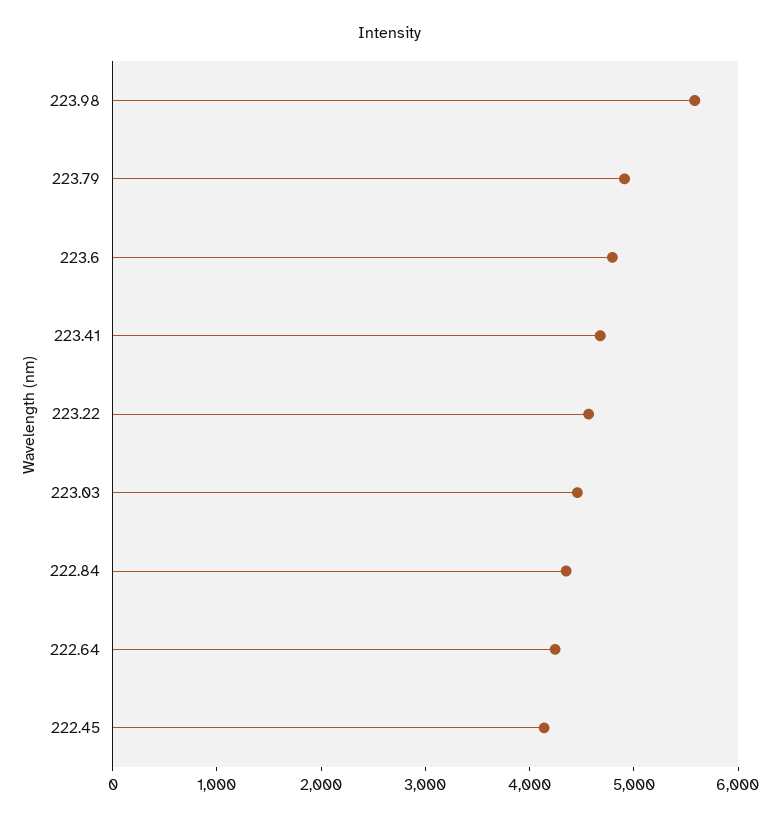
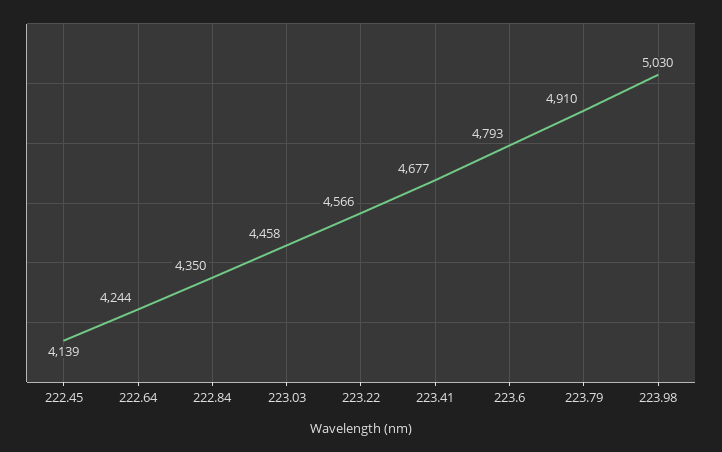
223.98: 5600 -> 5030

